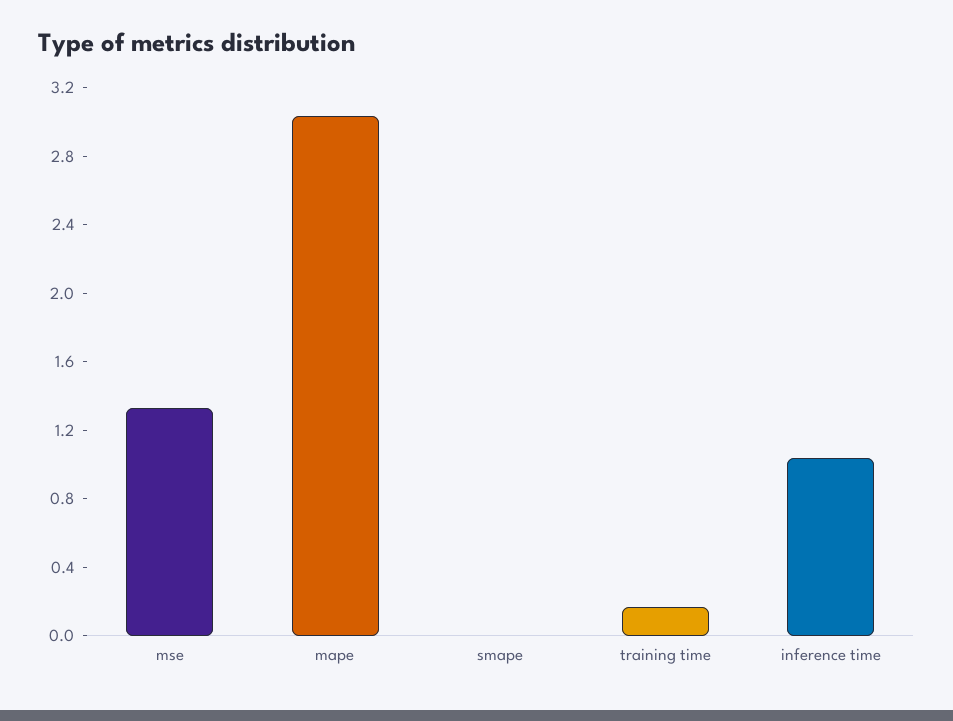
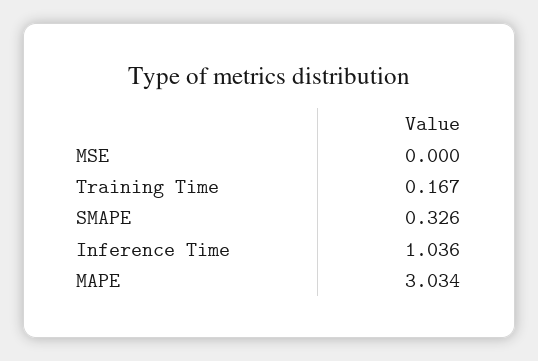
mse: 1.3 -> 0
smape: 0 -> 0.326

